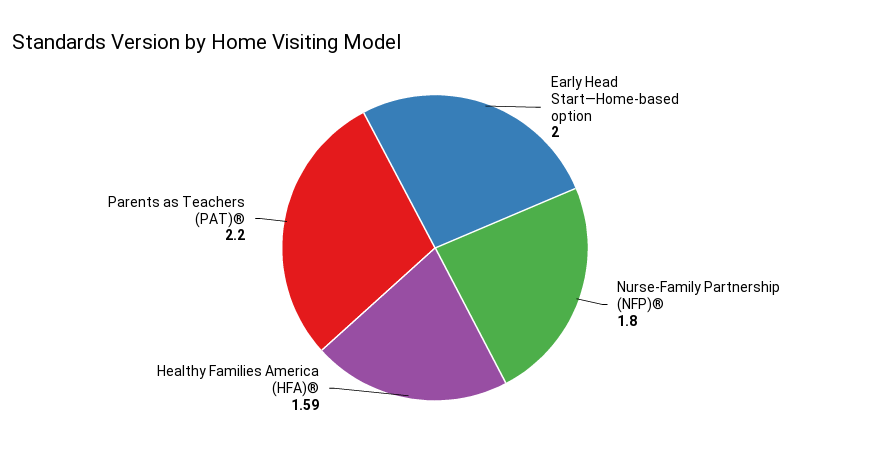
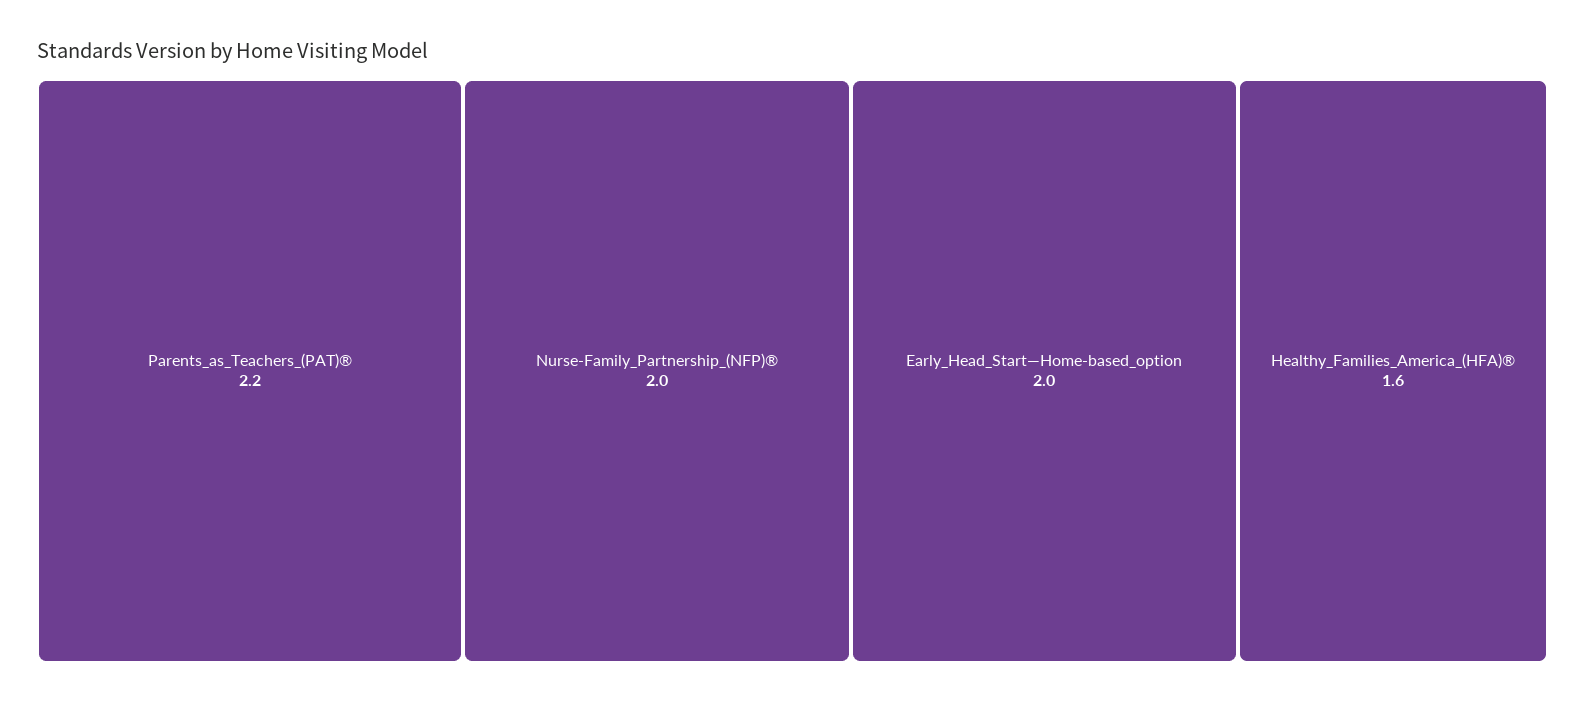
Nurse-Family Partnership (NFP)®: 1.8 -> 2
Healthy Families America (HFA)®: 1.59 -> 1.6

